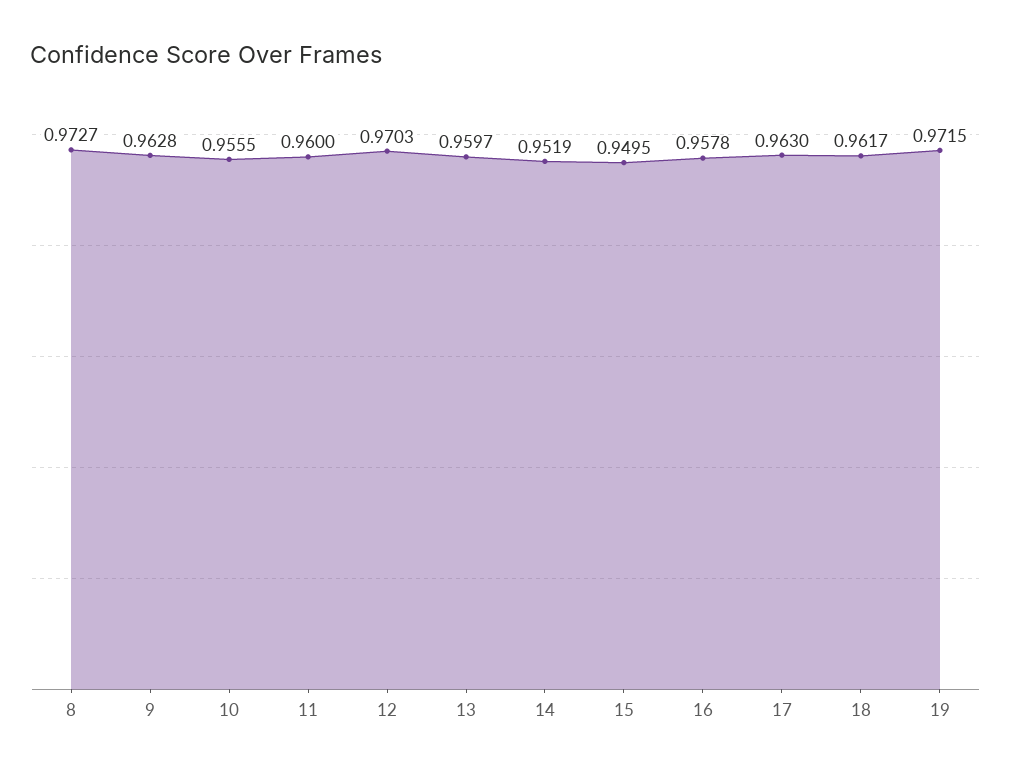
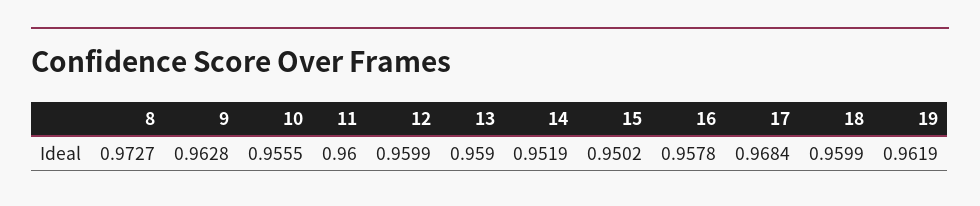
12: 0.9703 -> 0.9599
13: 0.9597 -> 0.959
15: 0.9495 -> 0.9502
17: 0.963 -> 0.9684
18: 0.9617 -> 0.9599
19: 0.9715 -> 0.9619

